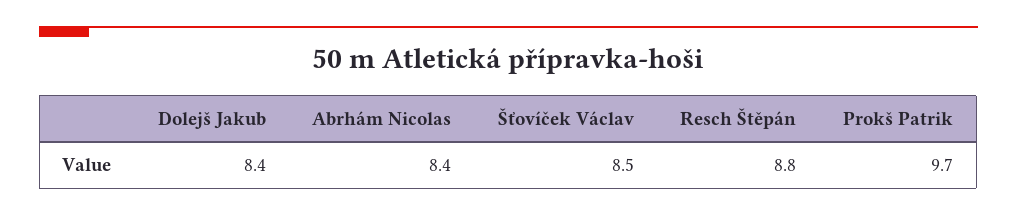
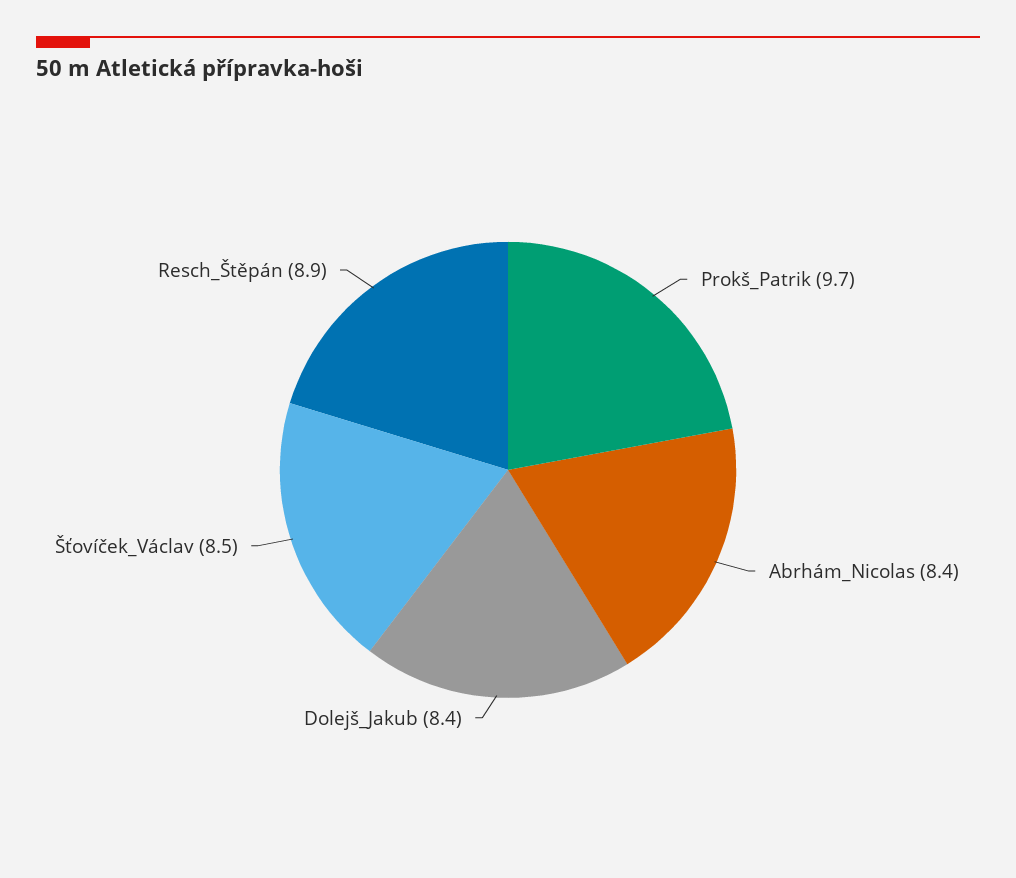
Resch Štěpán: 8.8 -> 8.9

